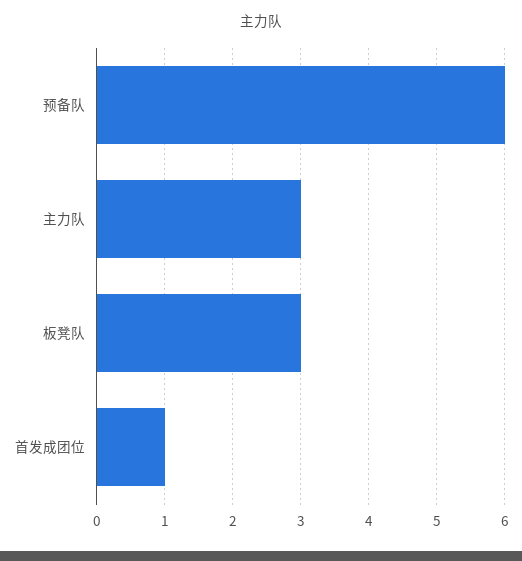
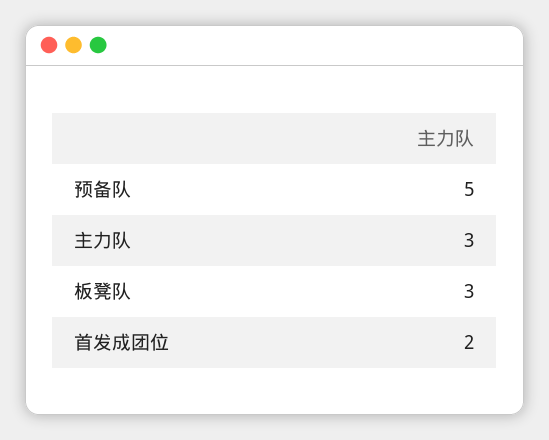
预备队: 6 -> 5
首发成团位: 1 -> 2

